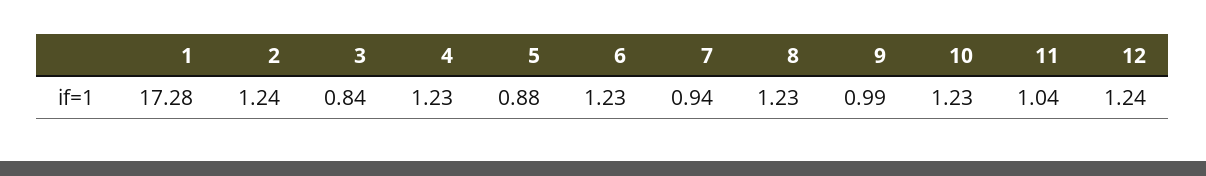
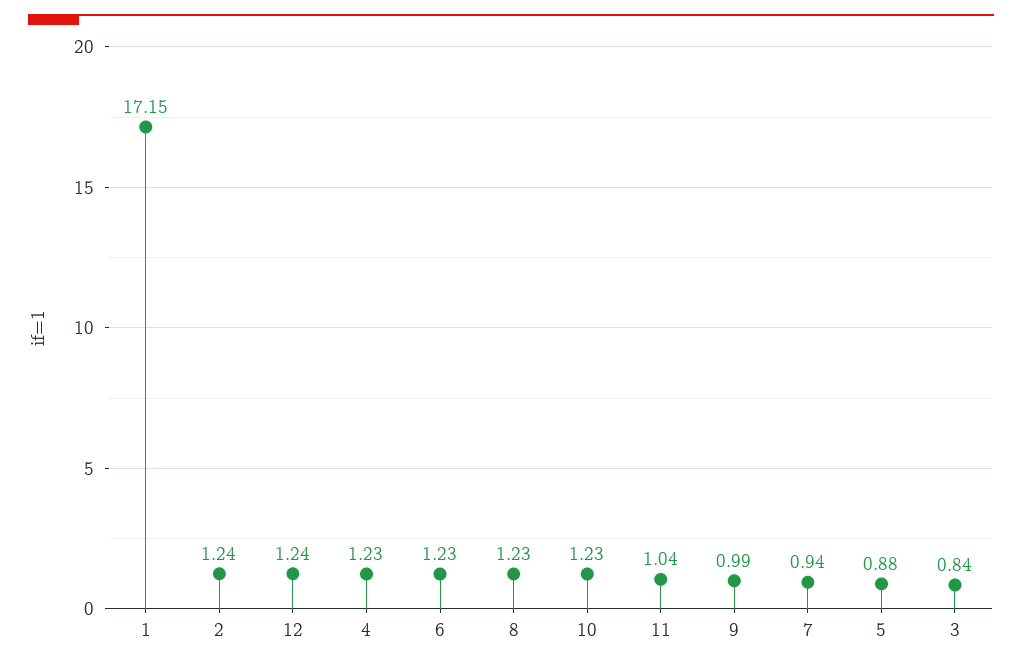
1: 17.28 -> 17.15

